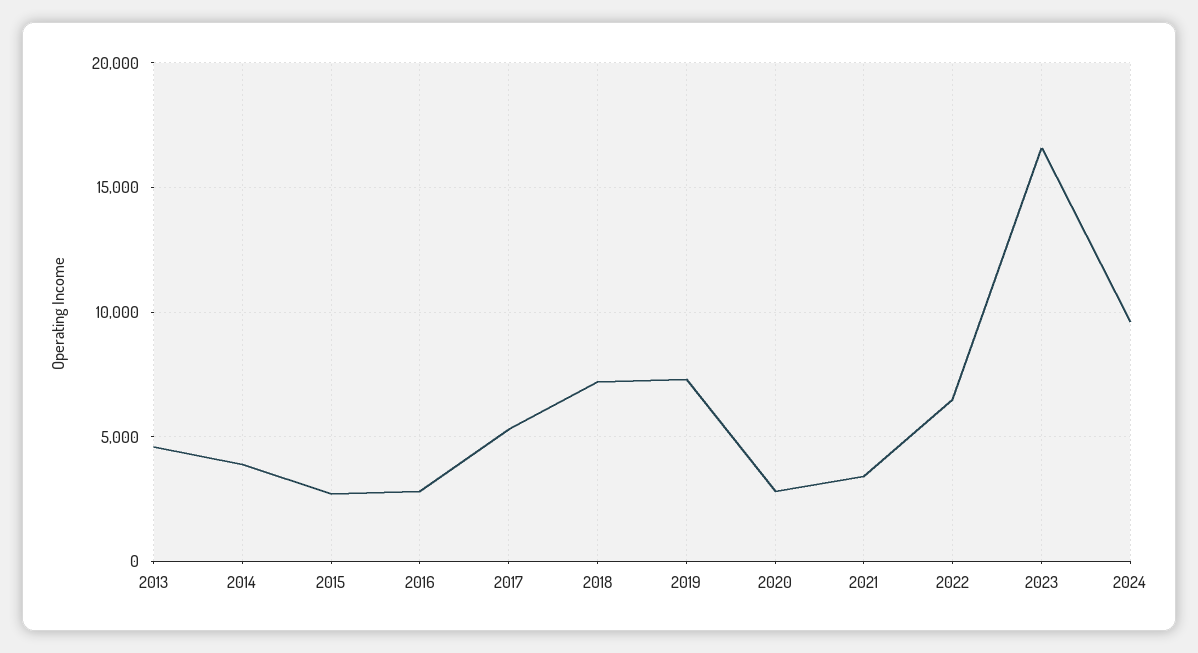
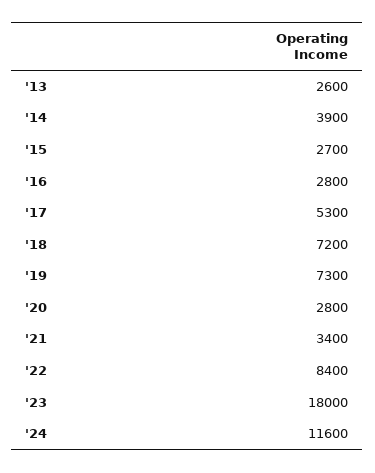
2013: 4500 -> 2600
2022: 6500 -> 8400
2023: 16500 -> 18000
2024: 9500 -> 11600

